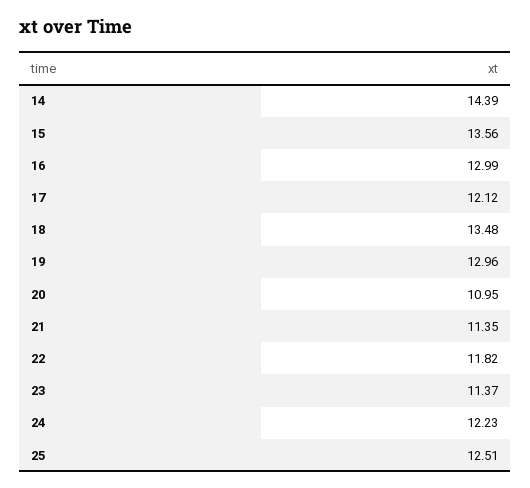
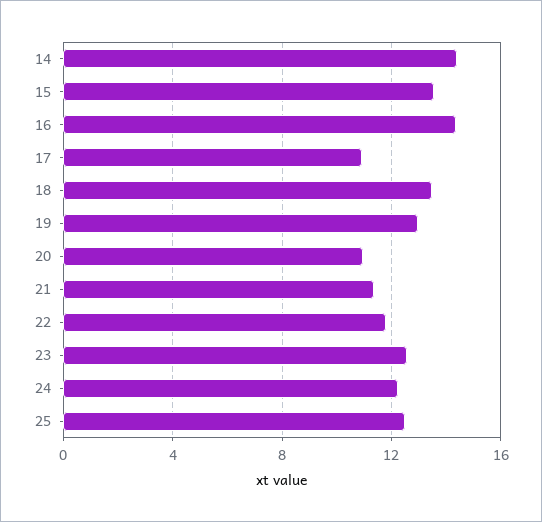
16: 12.99 -> 14.5
17: 12.12 -> 11
23: 11.37 -> 12.5

